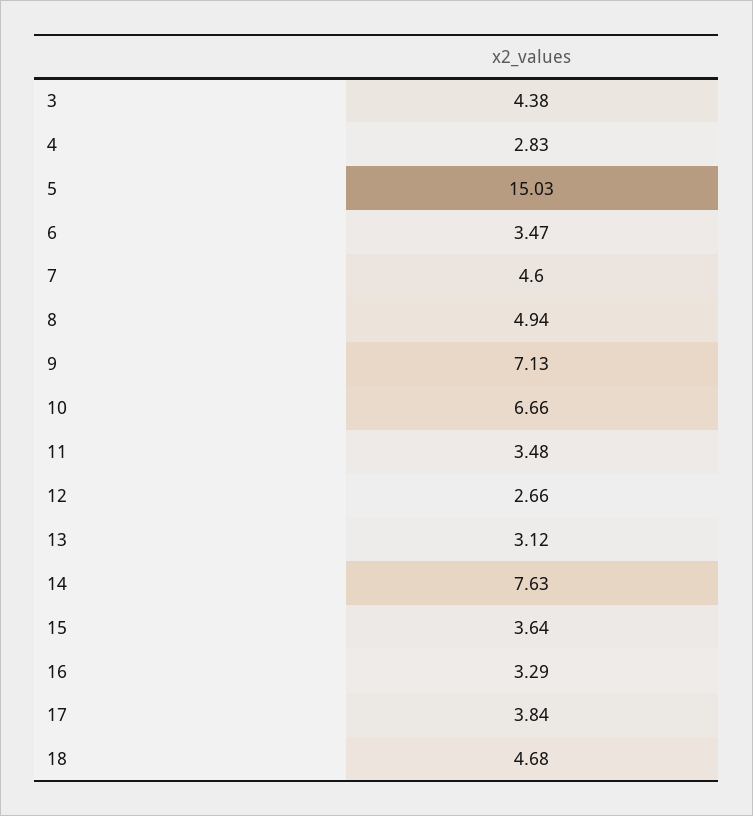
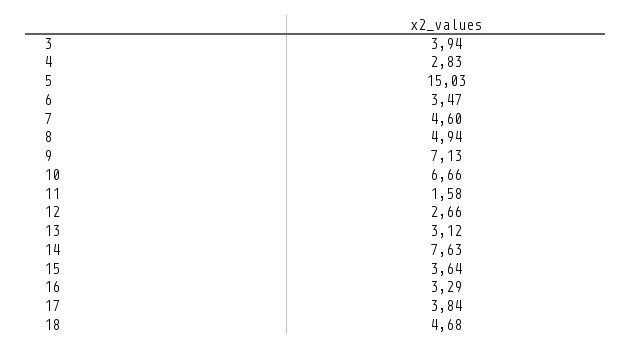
3: 4.38 -> 3.94
11: 3.48 -> 1.58

